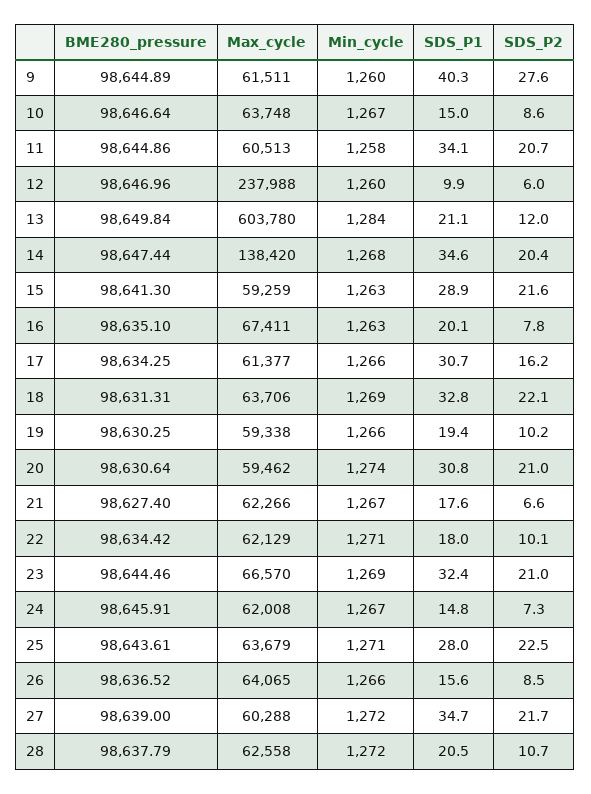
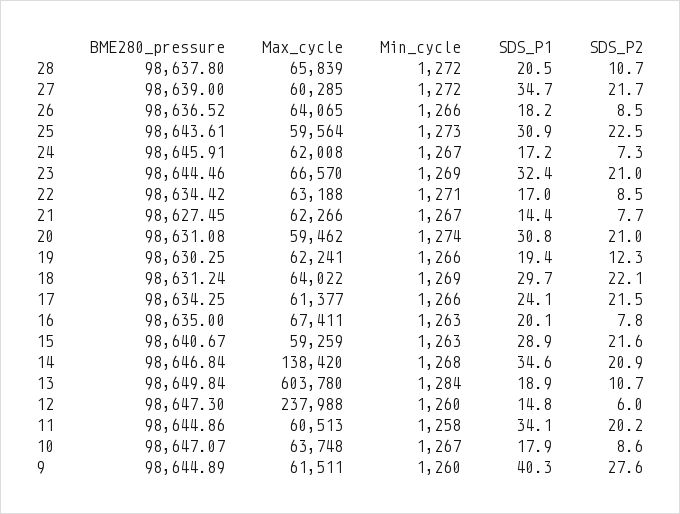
BME280_pressure, 10: 98646.64 -> 98647.07
SDS_P1, 10: 15 -> 17.9
SDS_P2, 11: 20.7 -> 20.2
BME280_pressure, 12: 98646.96 -> 98647.3
SDS_P1, 12: 9.9 -> 14.8
SDS_P1, 13: 21.1 -> 18.9
SDS_P2, 13: 12 -> 10.7
BME280_pressure, 14: 98647.44 -> 98646.84
SDS_P2, 14: 20.4 -> 20.9
BME280_pressure, 15: 98641.3 -> 98640.67
BME280_pressure, 16: 98635.1 -> 98635
SDS_P1, 17: 30.7 -> 24.1
SDS_P2, 17: 16.2 -> 21.5
BME280_pressure, 18: 98631.31 -> 98631.24
Max_cycle, 18: 63706 -> 64022
SDS_P1, 18: 32.8 -> 29.7
Max_cycle, 19: 59338 -> 62241
SDS_P2, 19: 10.2 -> 12.3
BME280_pressure, 20: 98630.64 -> 98631.08
BME280_pressure, 21: 98627.4 -> 98627.45
SDS_P1, 21: 17.6 -> 14.4
SDS_P2, 21: 6.6 -> 7.7
Max_cycle, 22: 62129 -> 63188
SDS_P1, 22: 18 -> 17
SDS_P2, 22: 10.1 -> 8.5
SDS_P1, 24: 14.8 -> 17.2
Max_cycle, 25: 63679 -> 59564
Min_cycle, 25: 1271 -> 1273
SDS_P1, 25: 28 -> 30.9
SDS_P1, 26: 15.6 -> 18.2
Max_cycle, 27: 60288 -> 60285
BME280_pressure, 28: 98637.79 -> 98637.8
Max_cycle, 28: 62558 -> 65839

